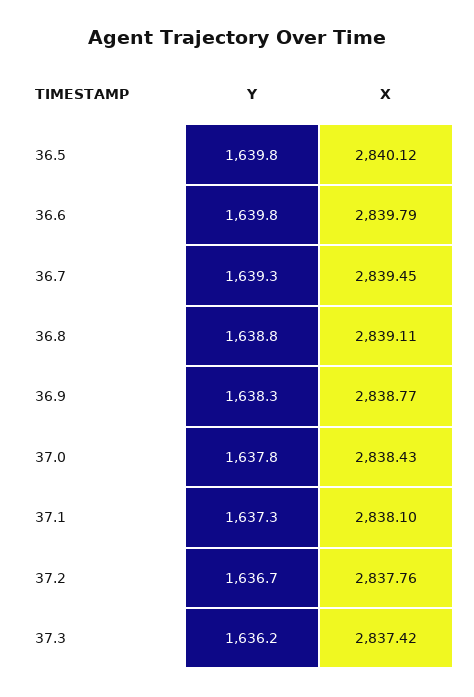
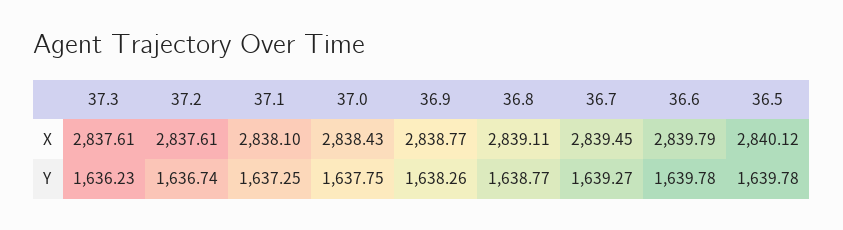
X, 37.2: 2837.76 -> 2837.61
X, 37.3: 2837.42 -> 2837.61

